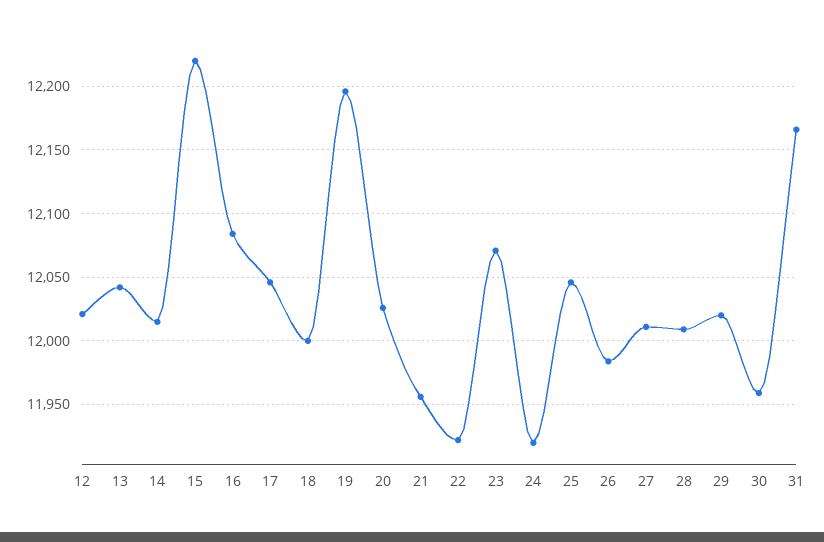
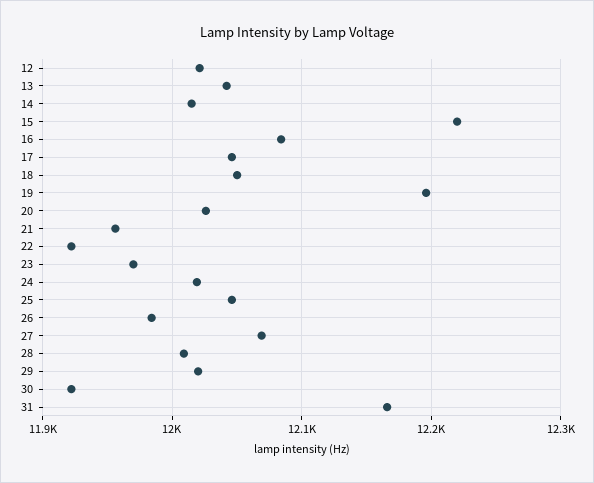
18: 12000 -> 12050
23: 12070 -> 11970
24: 11920 -> 12020
27: 12010 -> 12070
30: 11960 -> 11920

